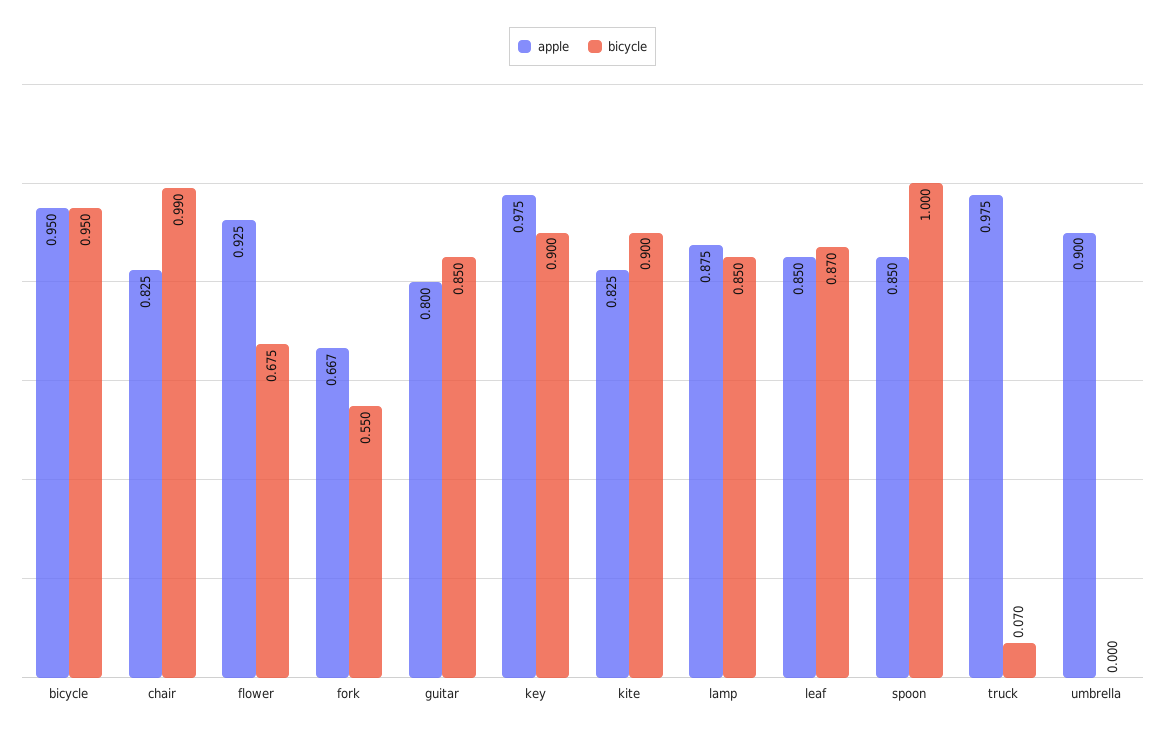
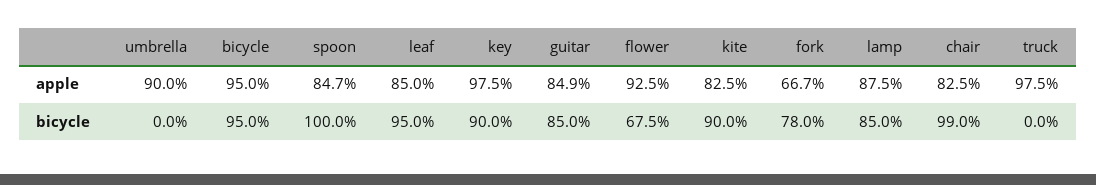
bicycle, fork: 0.55 -> 0.78
apple, guitar: 0.8 -> 0.849
bicycle, leaf: 0.87 -> 0.95
apple, spoon: 0.85 -> 0.847
bicycle, truck: 0.07 -> 0

